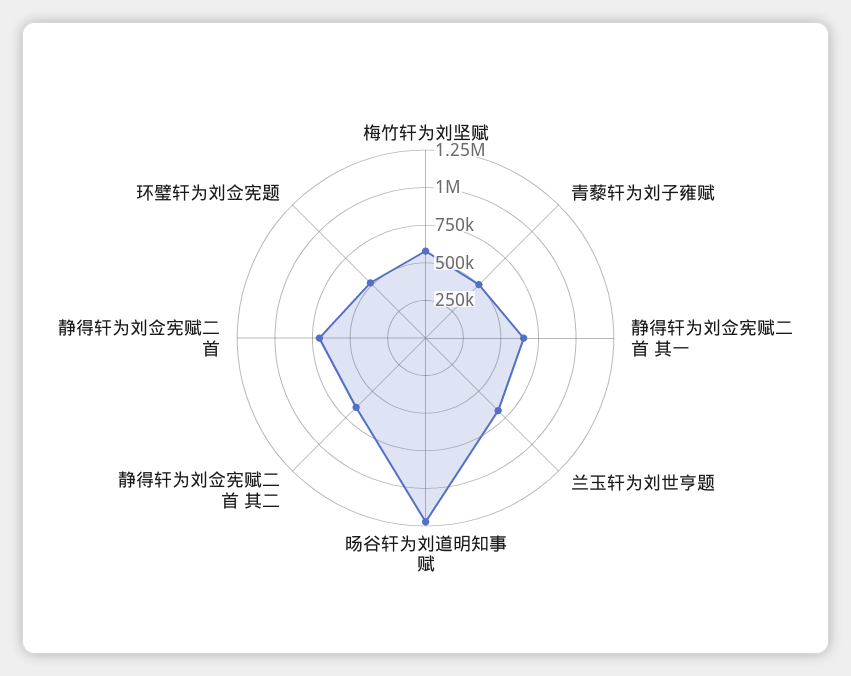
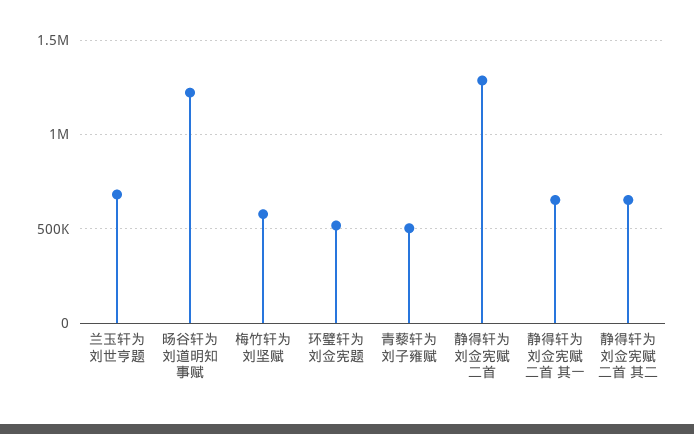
静得轩为刘佥宪赋二首: 750000 -> 1300000

